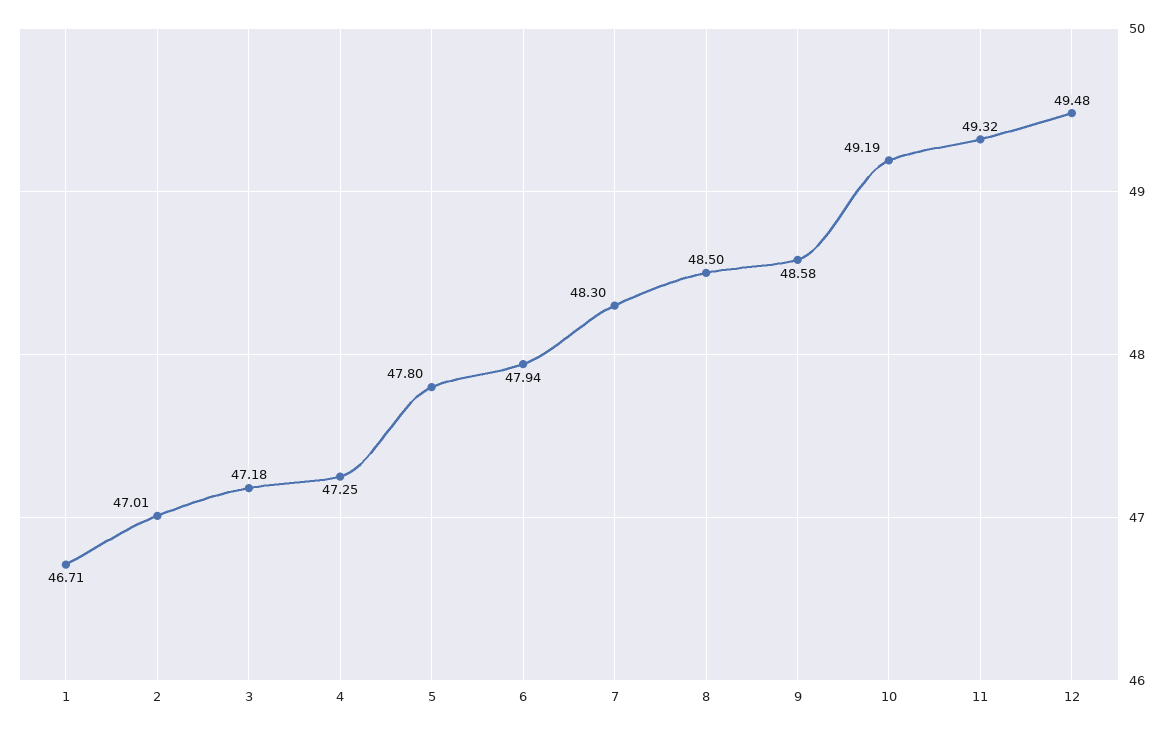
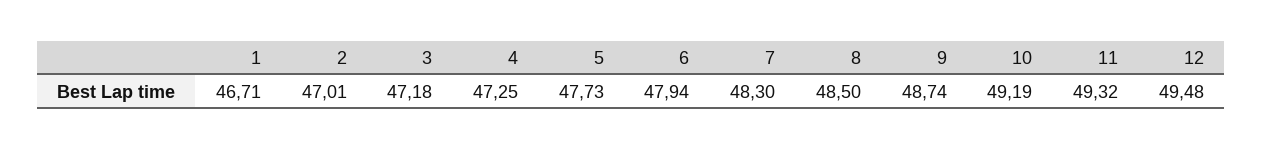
5: 47.8 -> 47.73
9: 48.58 -> 48.74

